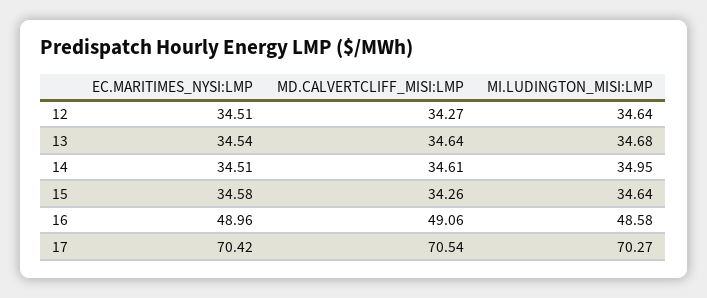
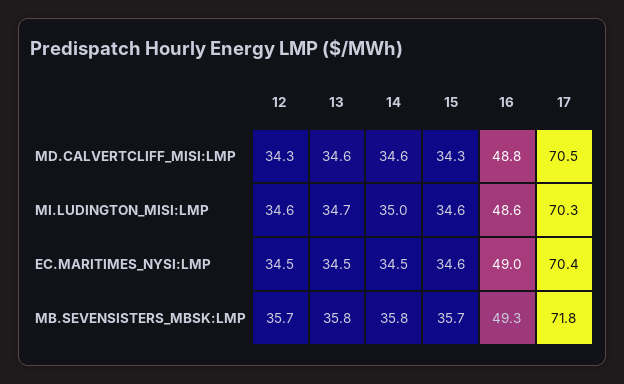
MD.CALVERTCLIFF_MISI:LMP, 16: 49.06 -> 48.8
MB.SEVENSISTERS_MBSK:LMP, 12: none -> 35.7
MB.SEVENSISTERS_MBSK:LMP, 13: none -> 35.8
MB.SEVENSISTERS_MBSK:LMP, 14: none -> 35.8
MB.SEVENSISTERS_MBSK:LMP, 15: none -> 35.7
MB.SEVENSISTERS_MBSK:LMP, 16: none -> 49.3
MB.SEVENSISTERS_MBSK:LMP, 17: none -> 71.8

